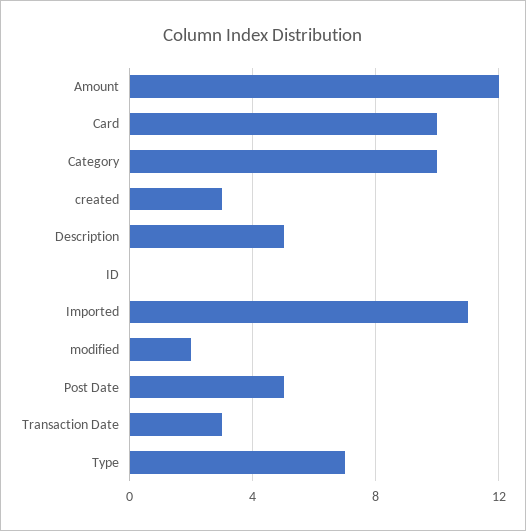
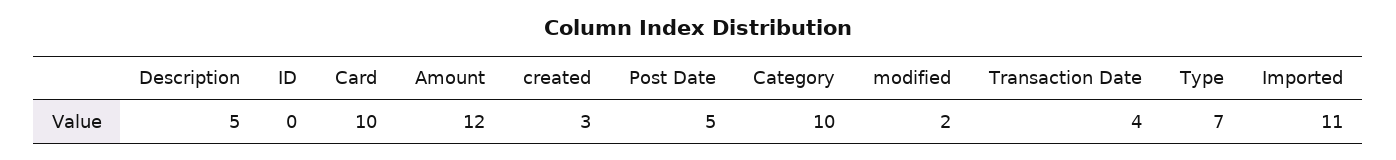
Transaction Date: 3 -> 4

